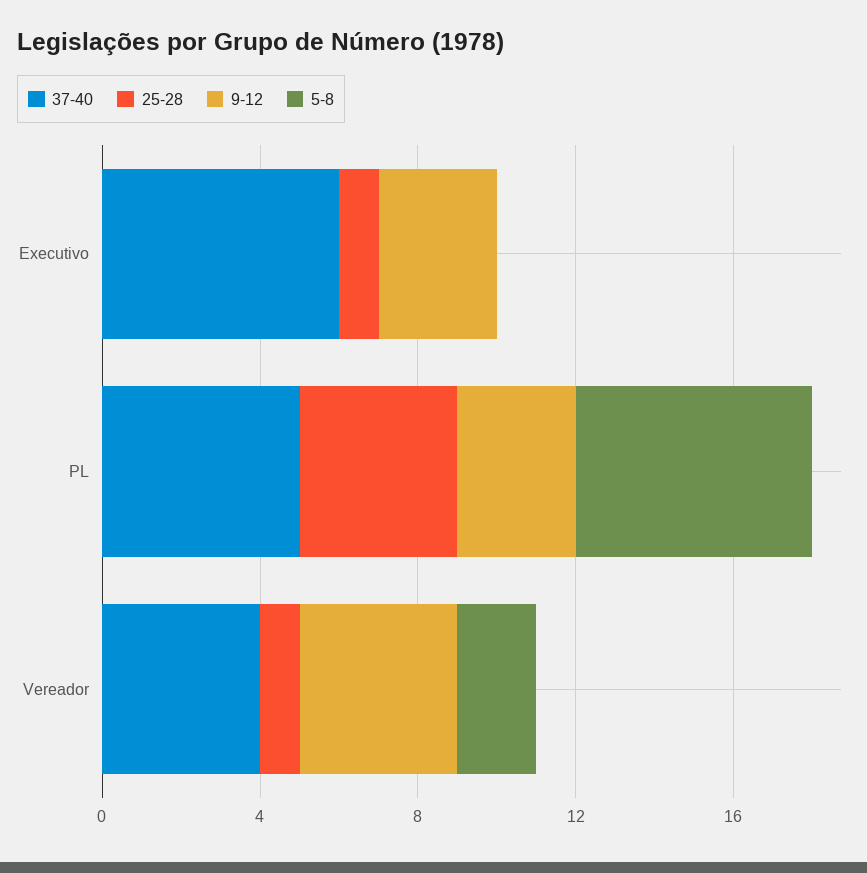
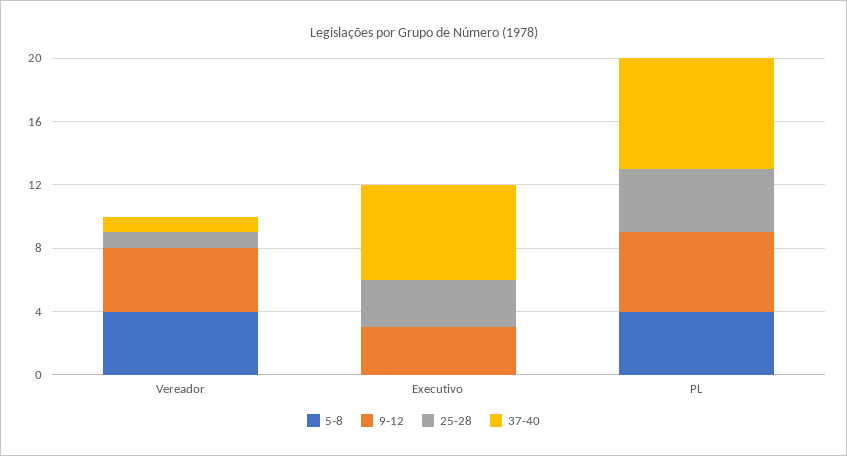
25-28, Executivo: 1 -> 3
37-40, PL: 5 -> 7
9-12, PL: 3 -> 5
5-8, PL: 6 -> 4
37-40, Vereador: 4 -> 1
5-8, Vereador: 2 -> 4

